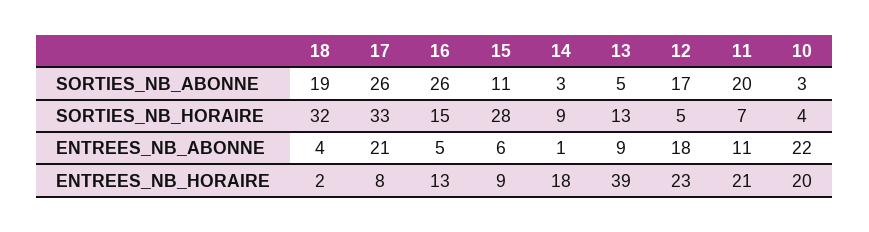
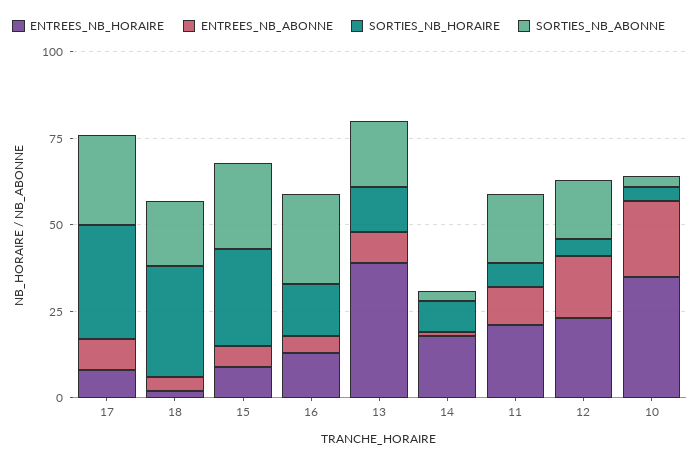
SORTIES_NB_ABONNE, 15: 11 -> 25
SORTIES_NB_ABONNE, 13: 5 -> 20
ENTREES_NB_ABONNE, 17: 21 -> 10
ENTREES_NB_HORAIRE, 10: 20 -> 35

